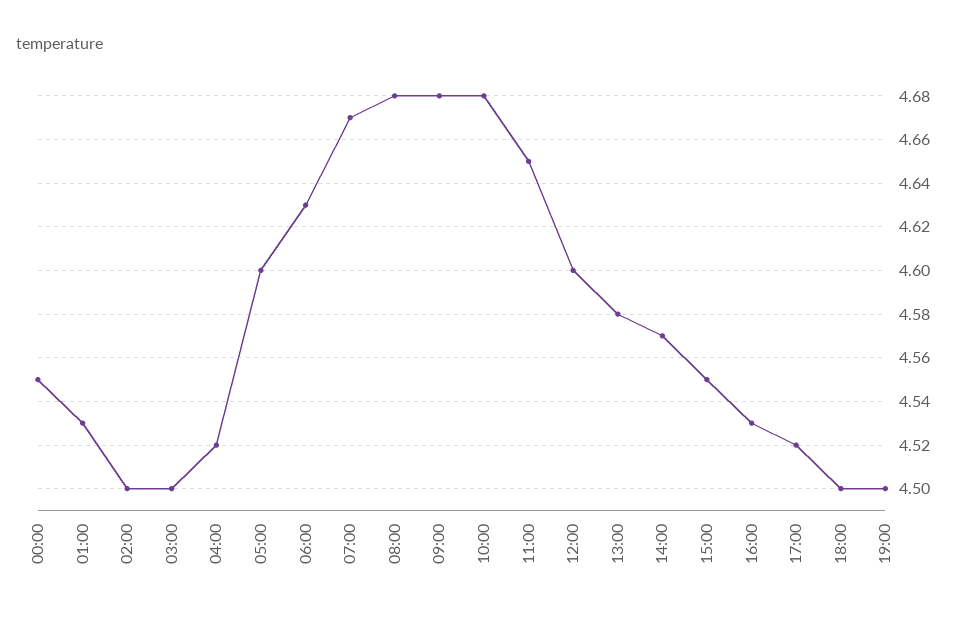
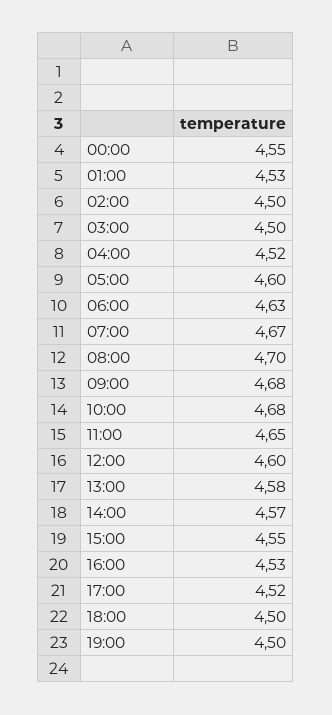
08:00: 4.68 -> 4.7

